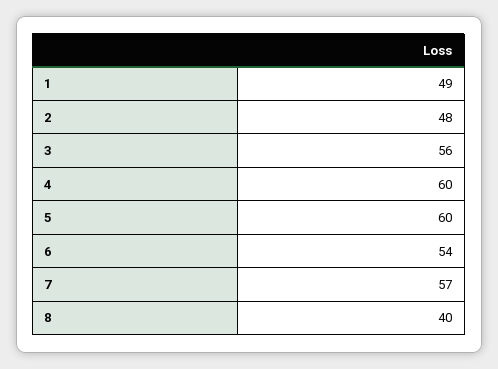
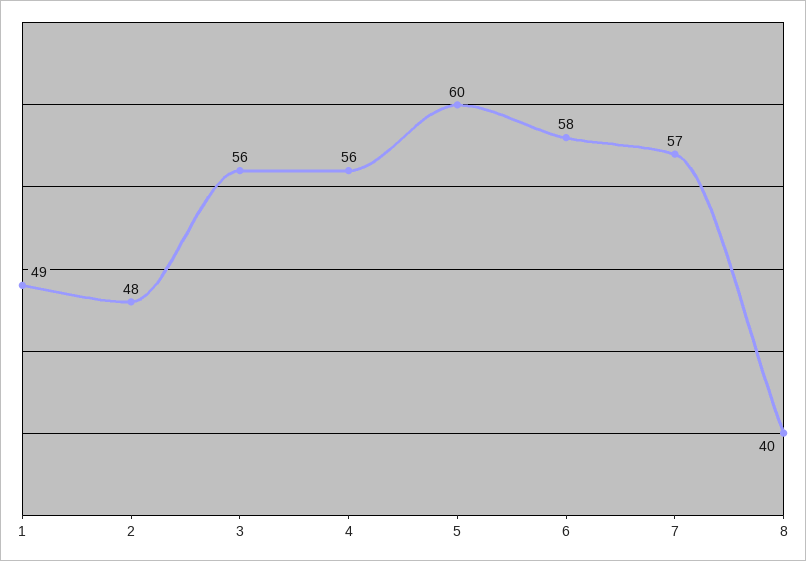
4: 60 -> 56
6: 54 -> 58

